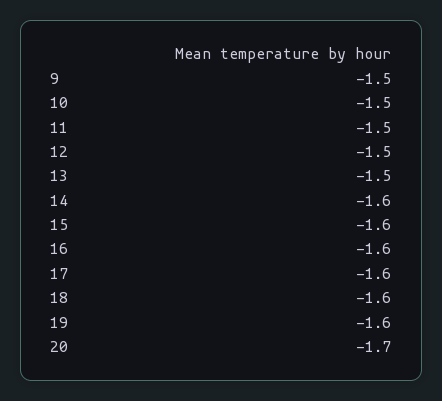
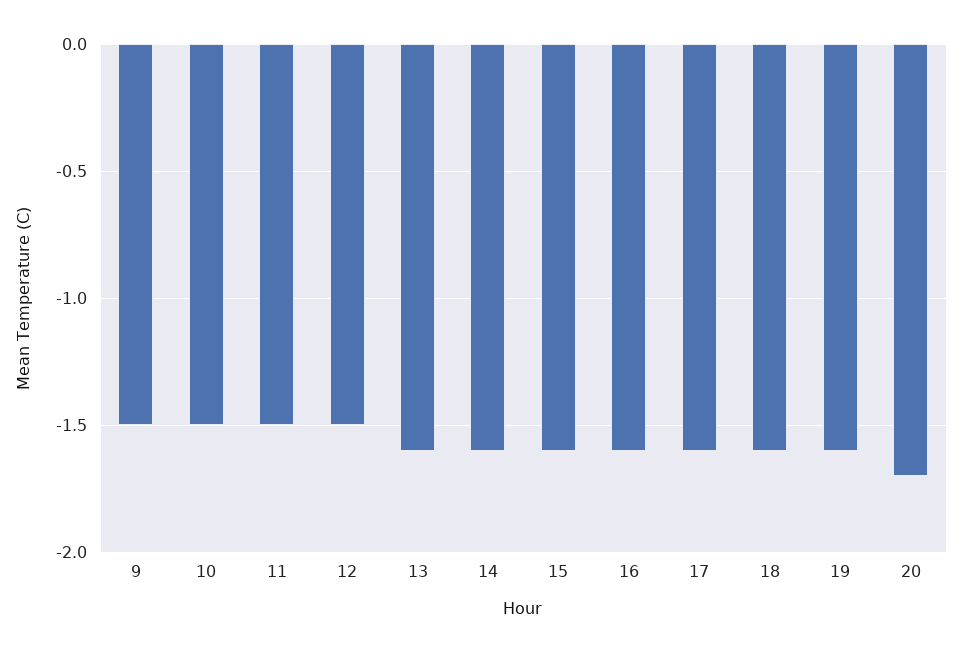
13: -1.5 -> -1.6

